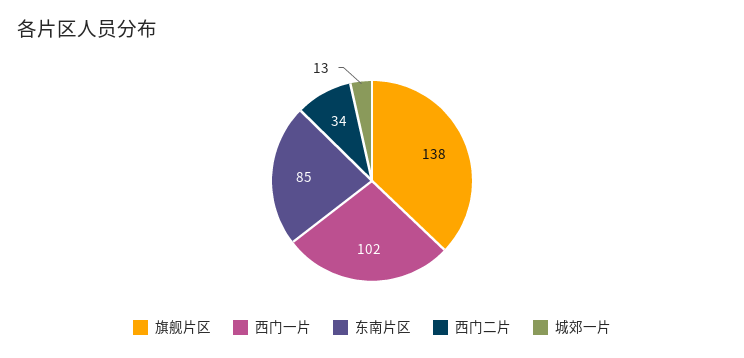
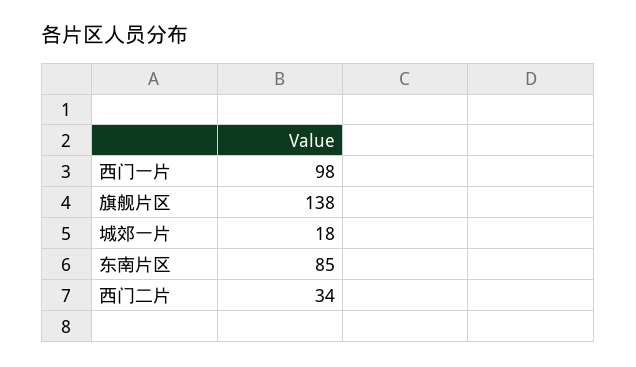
西门一片: 102 -> 98
城郊一片: 13 -> 18

